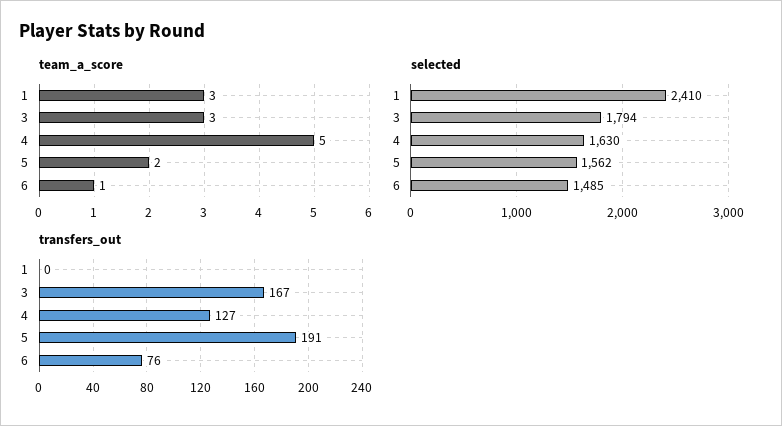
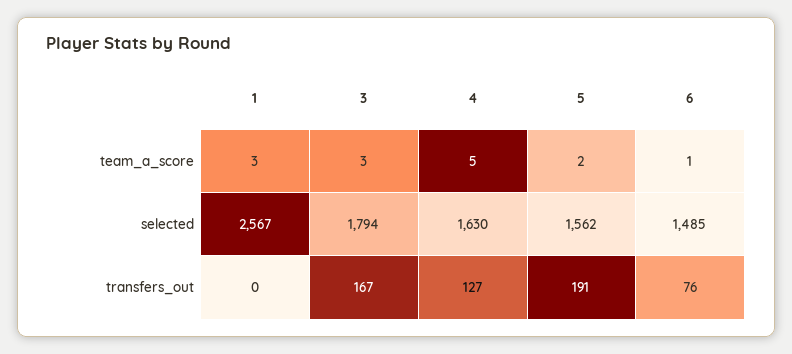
selected, 1: 2410 -> 2567

